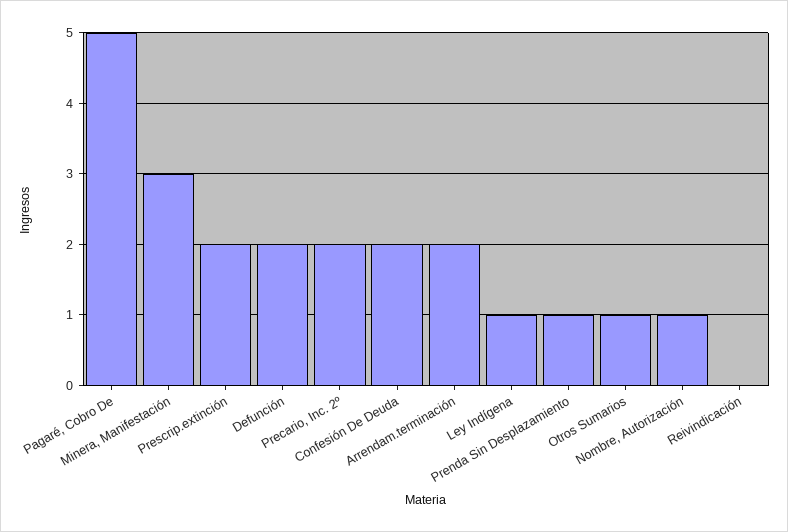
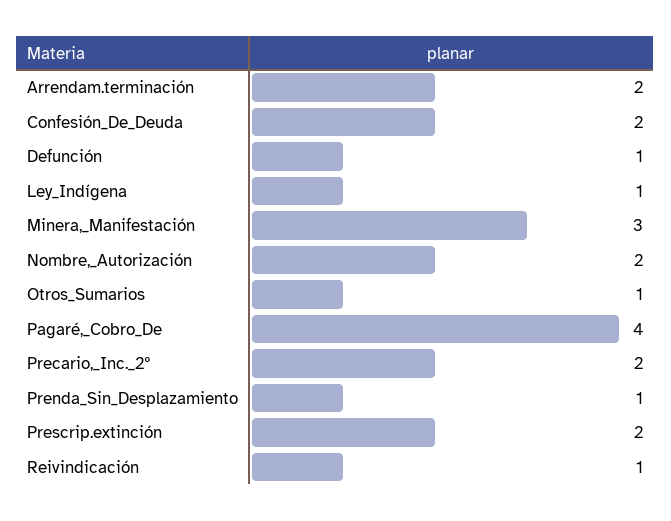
Pagaré, Cobro De: 5 -> 4
Defunción: 2 -> 1
Nombre, Autorización: 1 -> 2
Reivindicación: 0 -> 1

